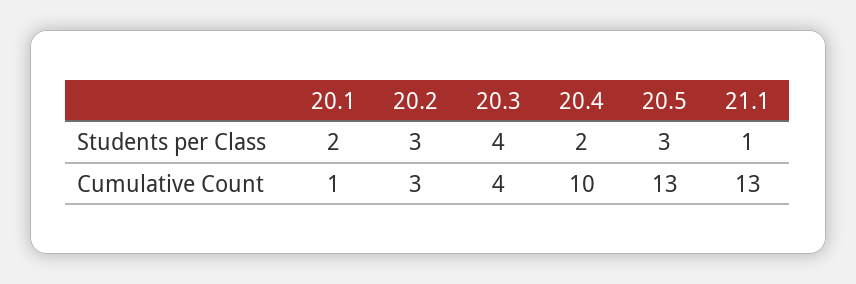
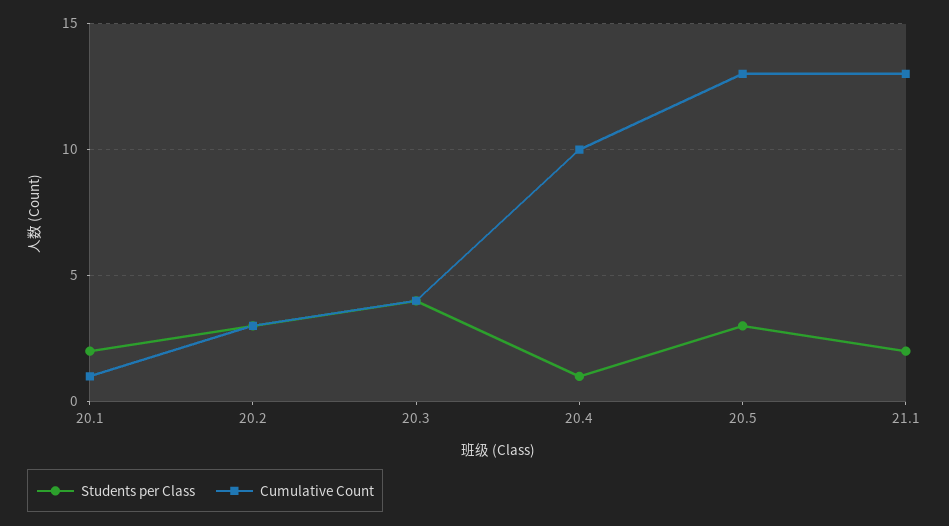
Students per Class, 20.4: 2 -> 1
Students per Class, 21.1: 1 -> 2

